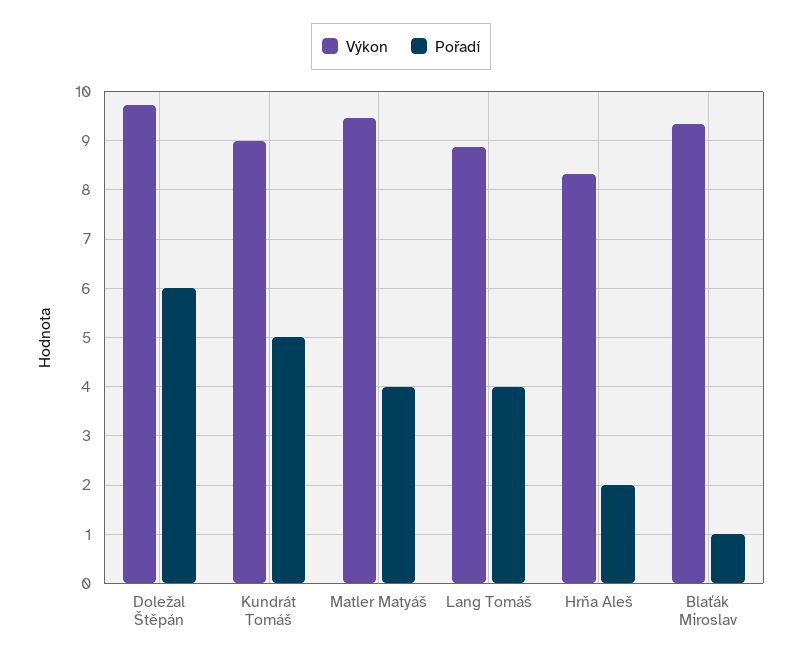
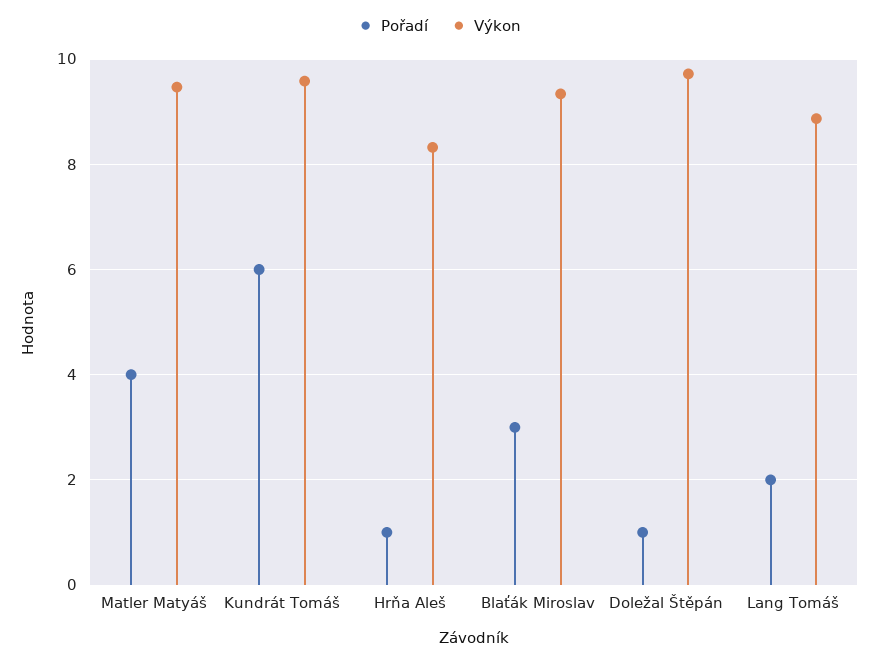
Pořadí, Doležal Štěpán: 6 -> 1
Výkon, Kundrát Tomáš: 9 -> 9.6
Pořadí, Kundrát Tomáš: 5 -> 6
Pořadí, Lang Tomáš: 4 -> 2
Pořadí, Hrňa Aleš: 2 -> 1
Pořadí, Blaťák Miroslav: 1 -> 3

